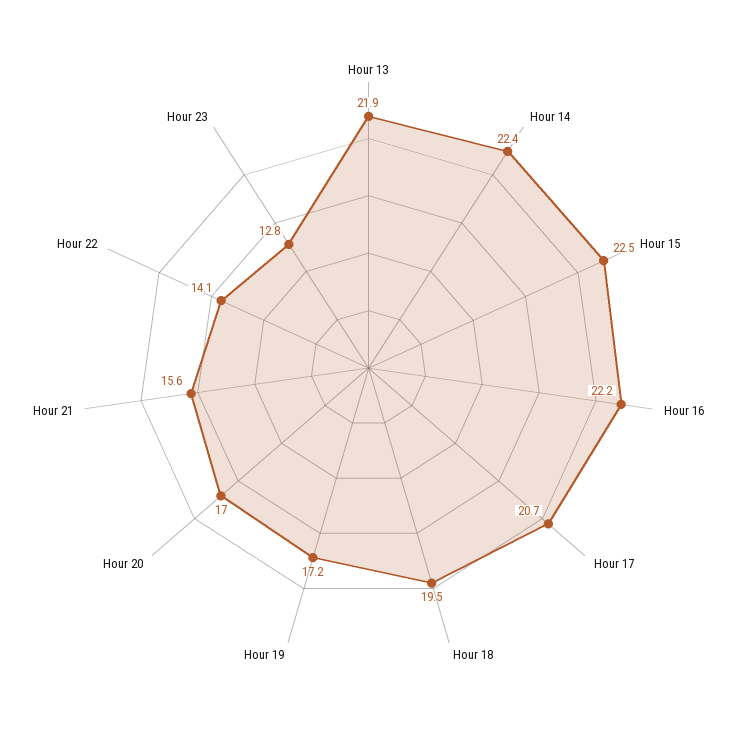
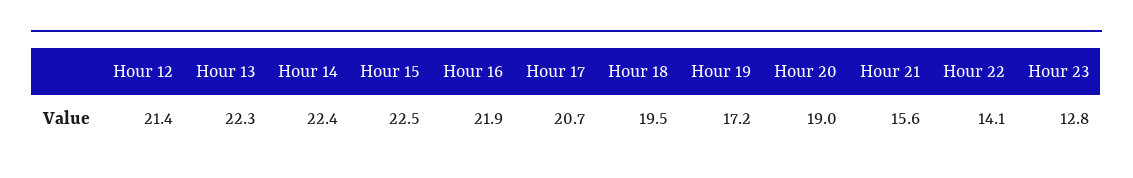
Hour 13: 21.9 -> 22.3
Hour 16: 22.2 -> 21.9
Hour 20: 17 -> 19
Hour 12: none -> 21.4

